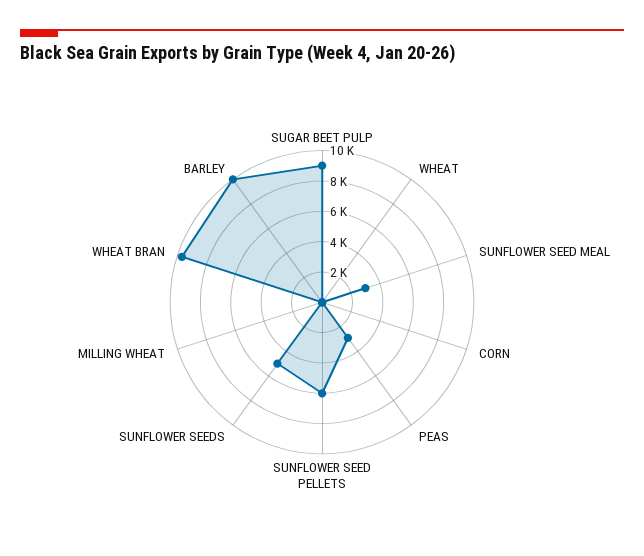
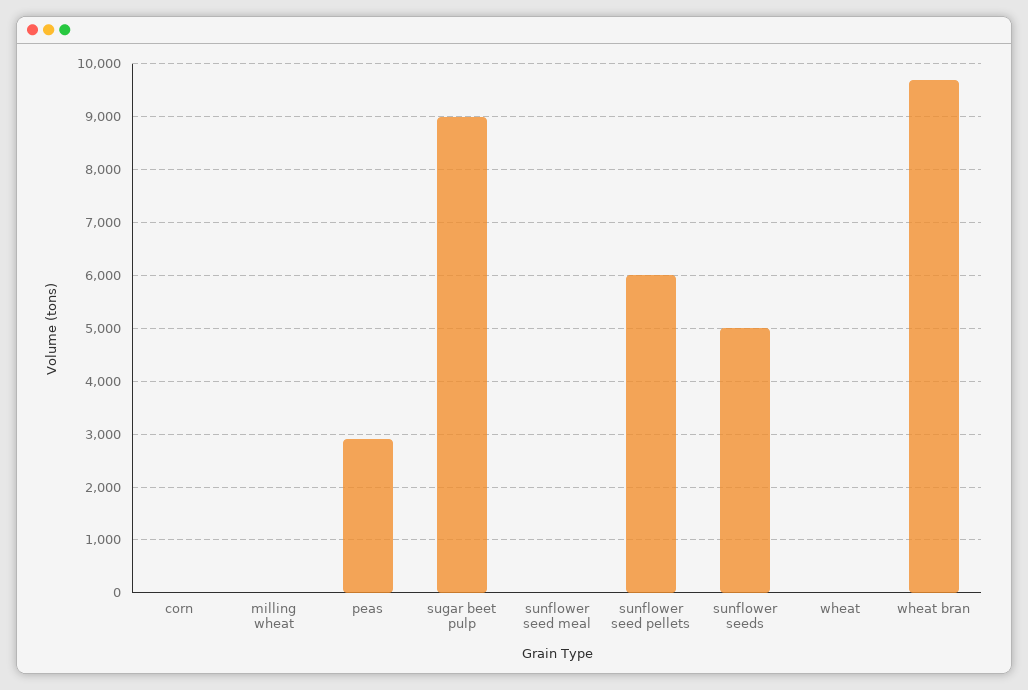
SUNFLOWER SEED MEAL: 3000 -> 0
BARLEY: 10000 -> none

